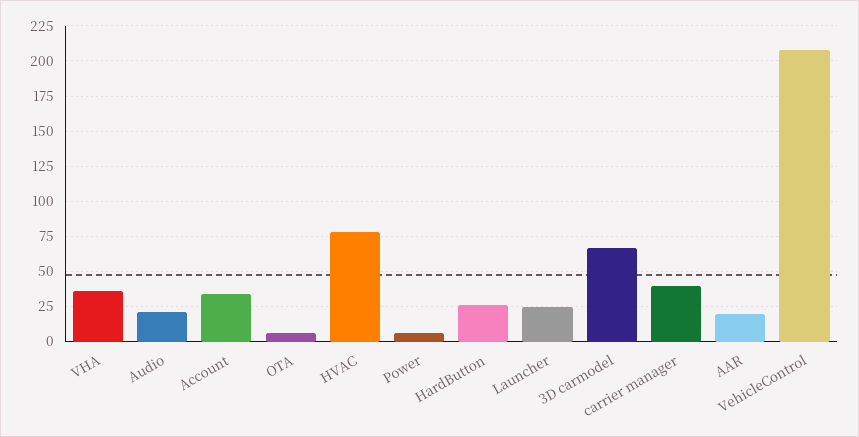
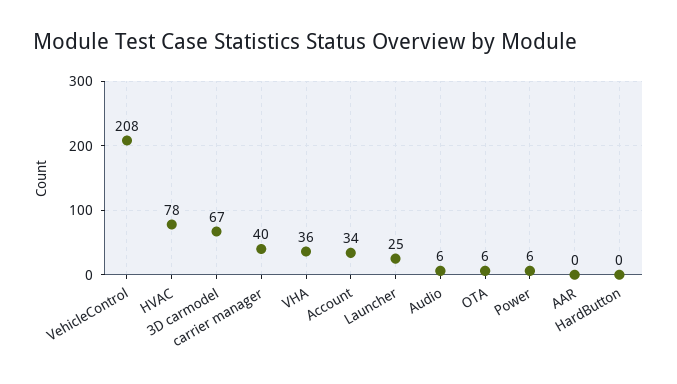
Audio: 20 -> 6
HardButton: 25 -> 0
AAR: 20 -> 0

